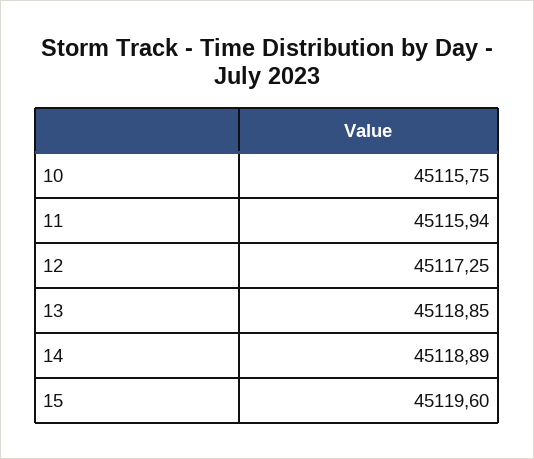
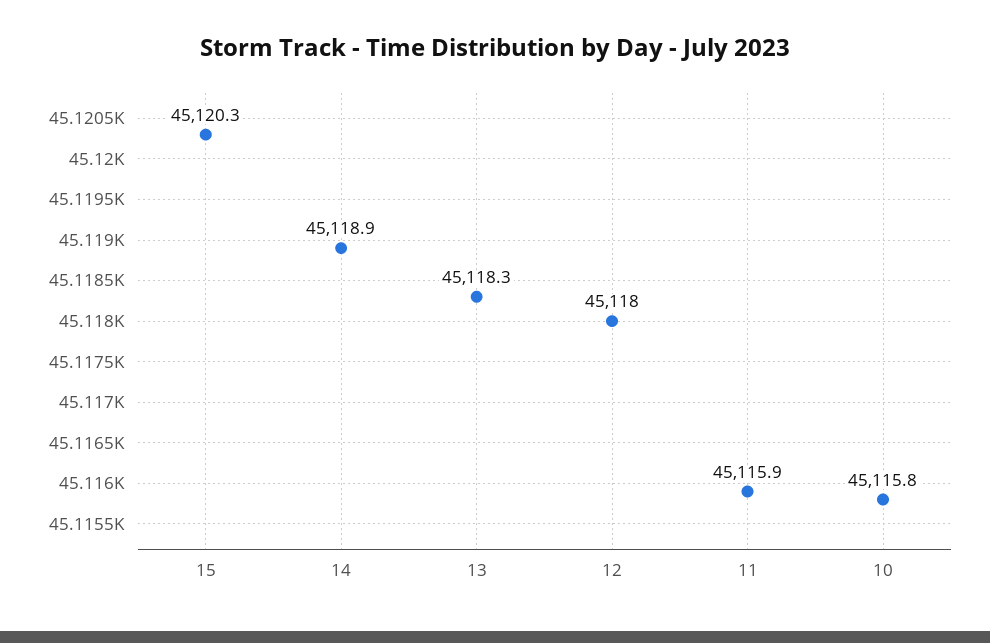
12: 45117.25 -> 45118
13: 45118.85 -> 45118.3
15: 45119.6 -> 45120.3

